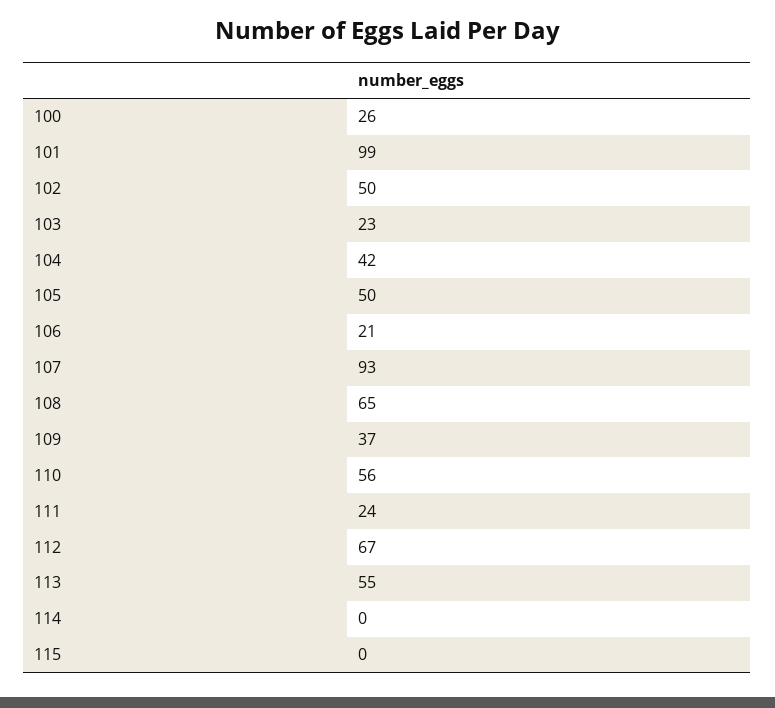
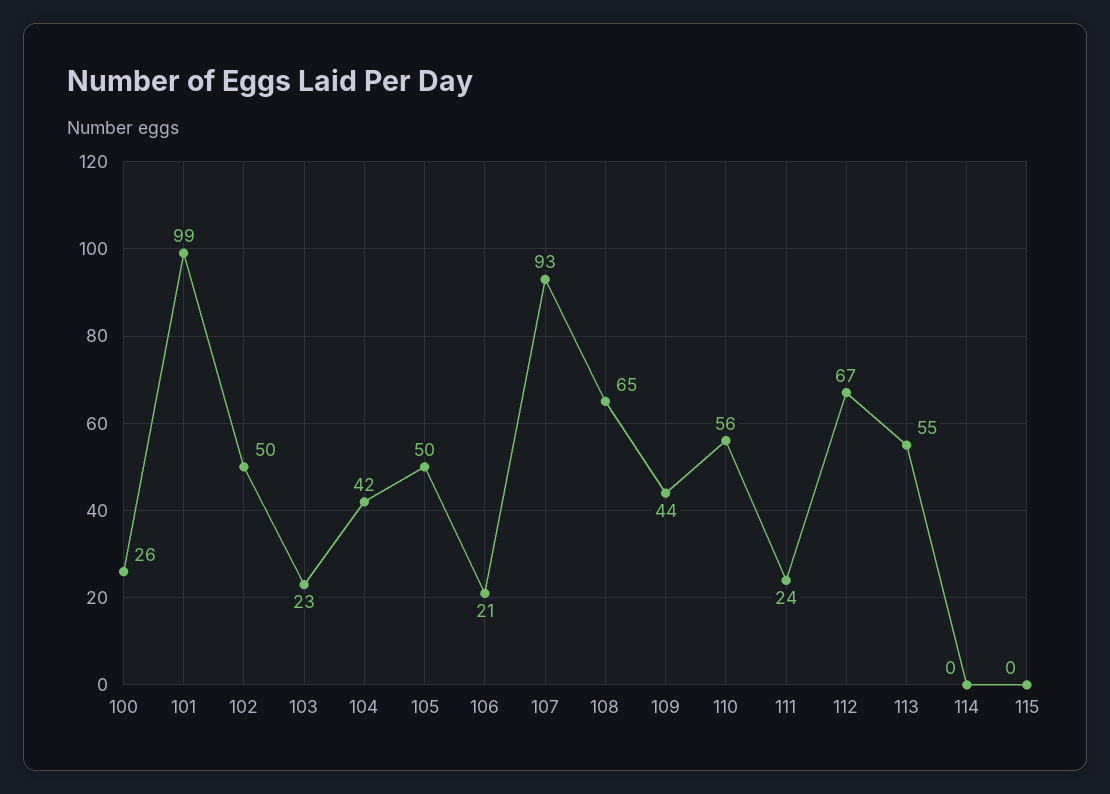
109: 37 -> 44

